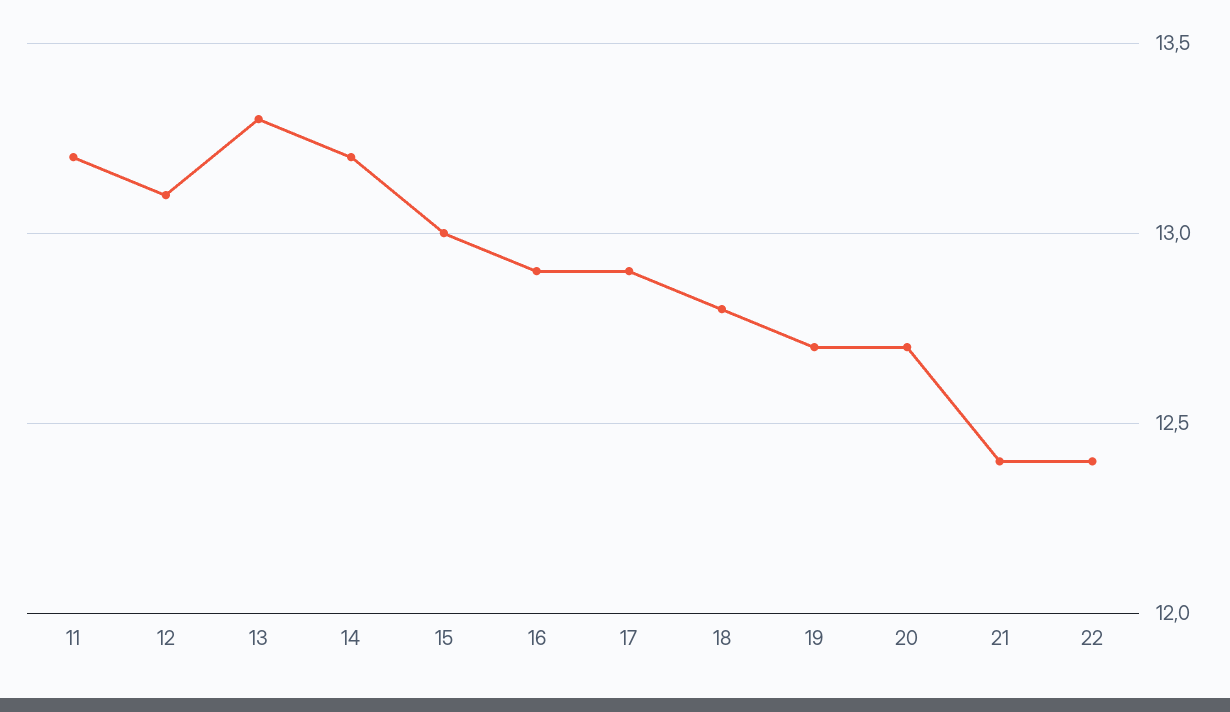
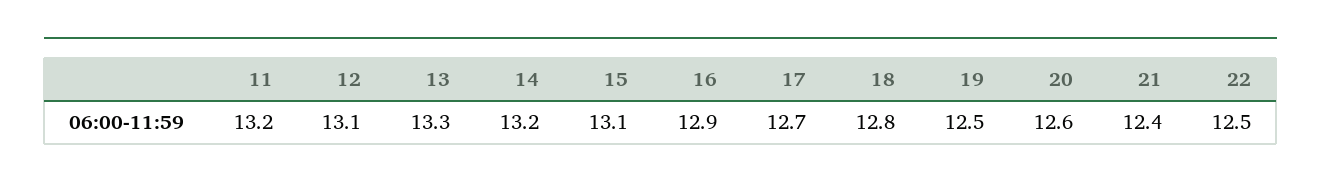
15: 13 -> 13.1
17: 12.9 -> 12.7
19: 12.7 -> 12.5
20: 12.7 -> 12.6
22: 12.4 -> 12.5

